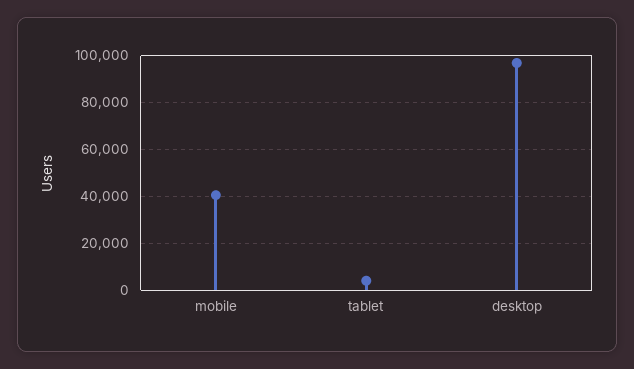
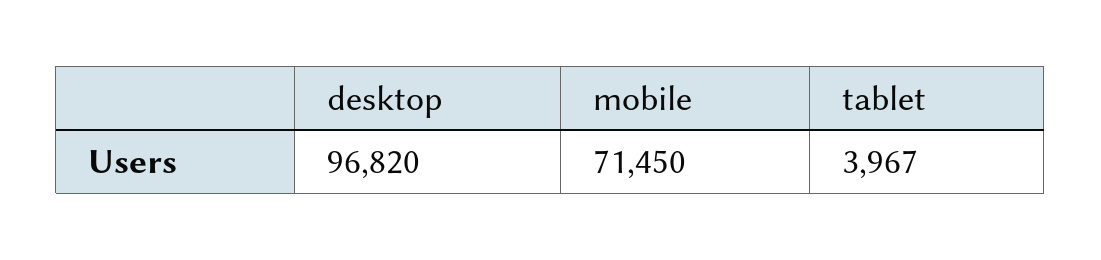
mobile: 40000 -> 71450

